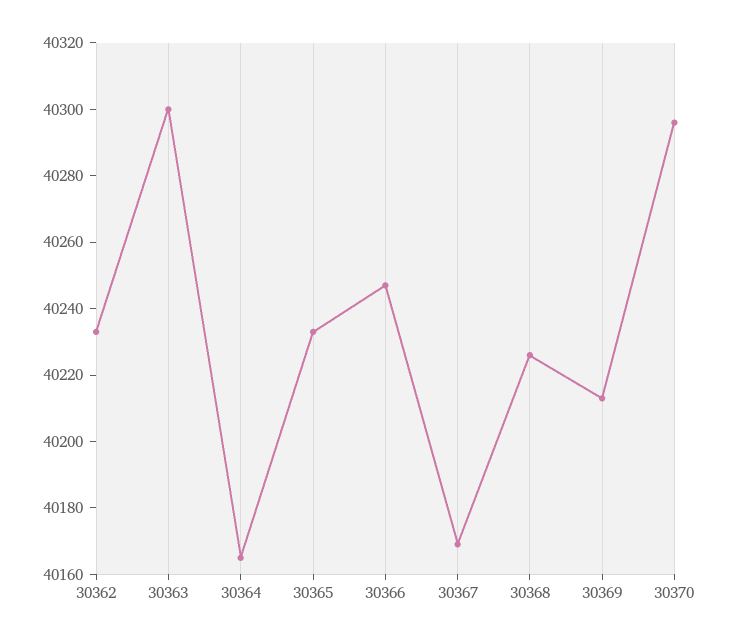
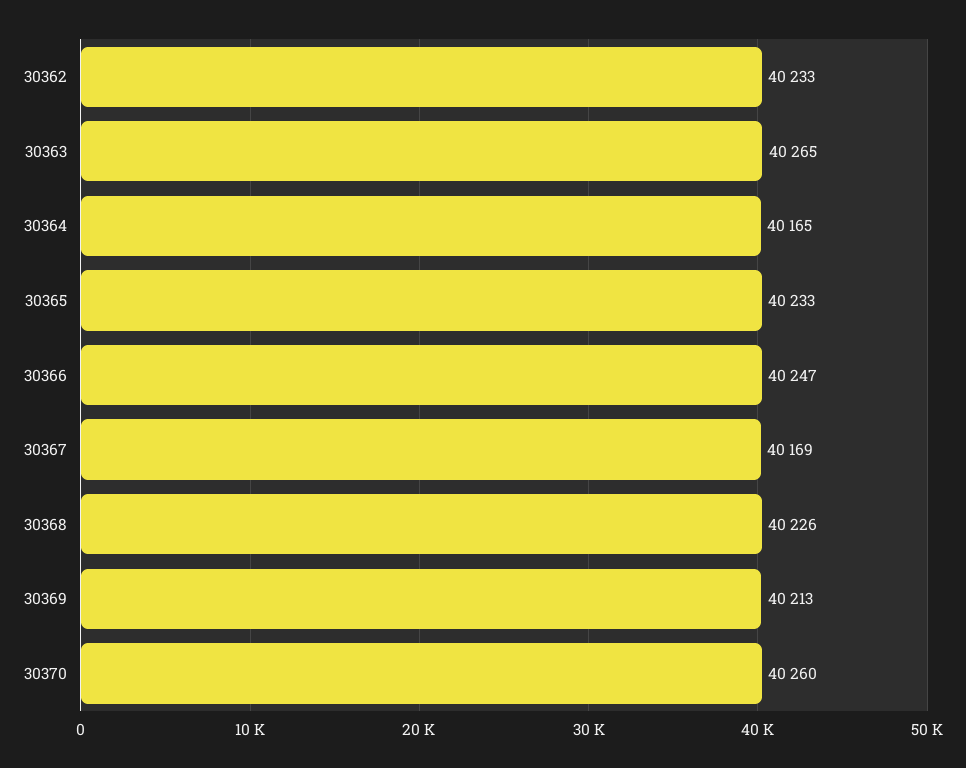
30363: 40300 -> 40265
30370: 40295 -> 40260

